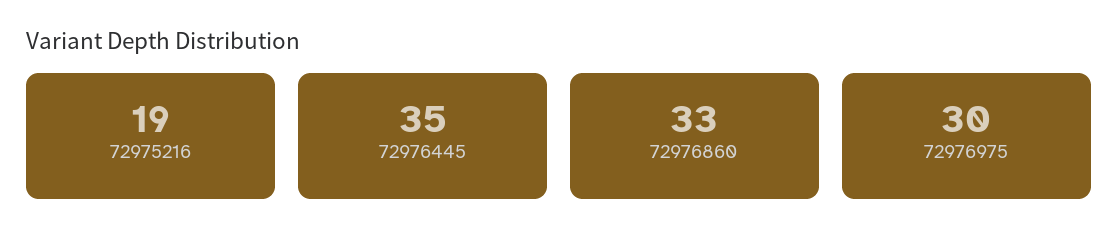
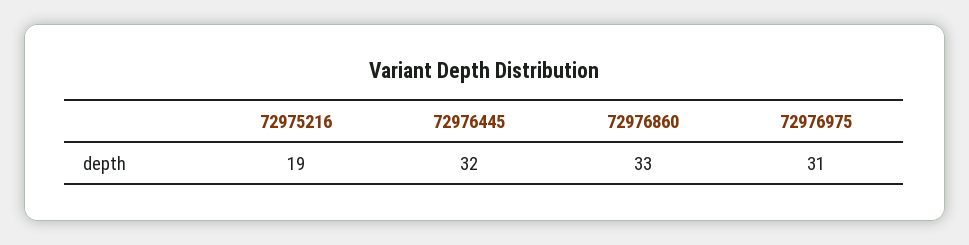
72976445: 35 -> 32
72976975: 30 -> 31

